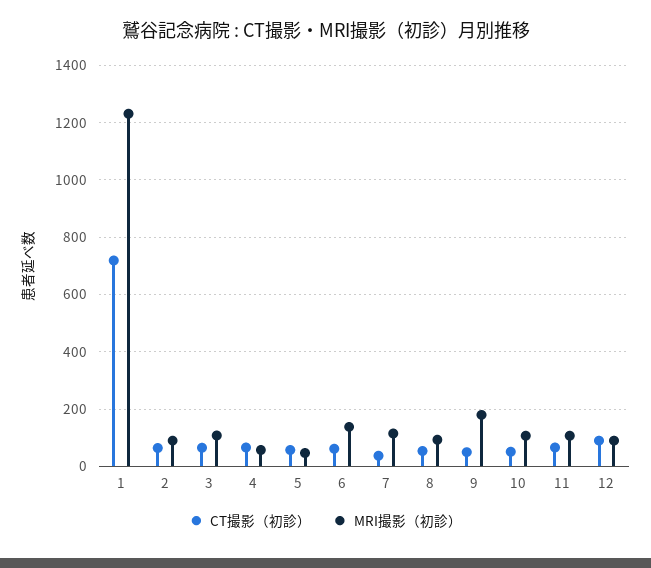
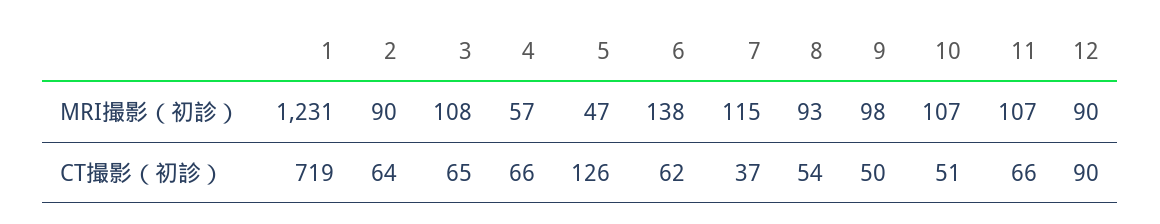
CT撮影（初診）, 5: 50 -> 126
MRI撮影（初診）, 9: 175 -> 98

